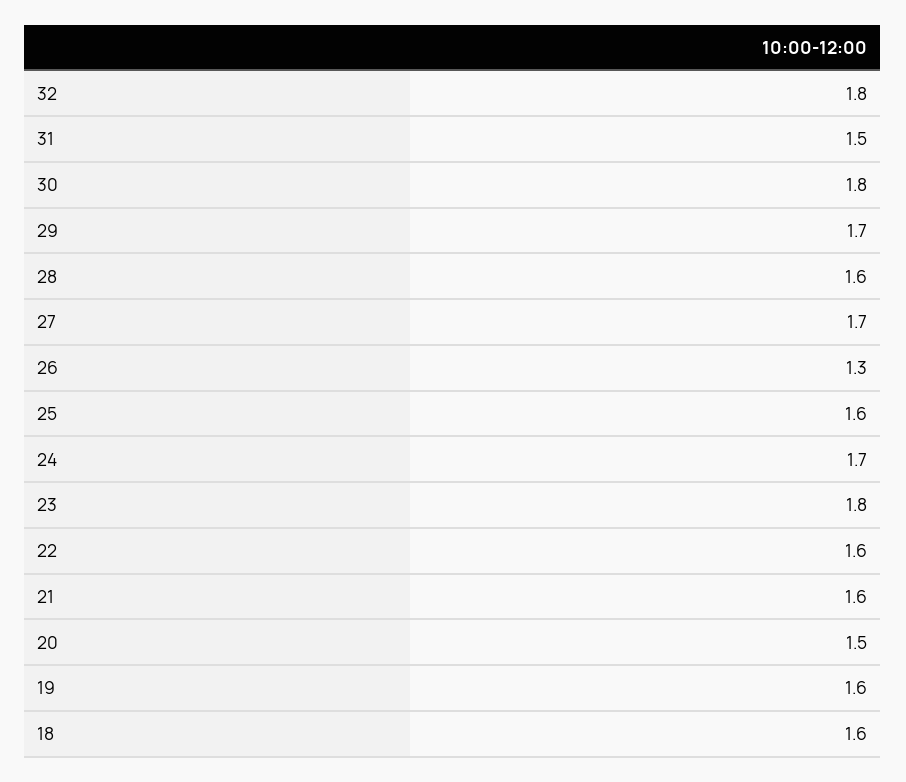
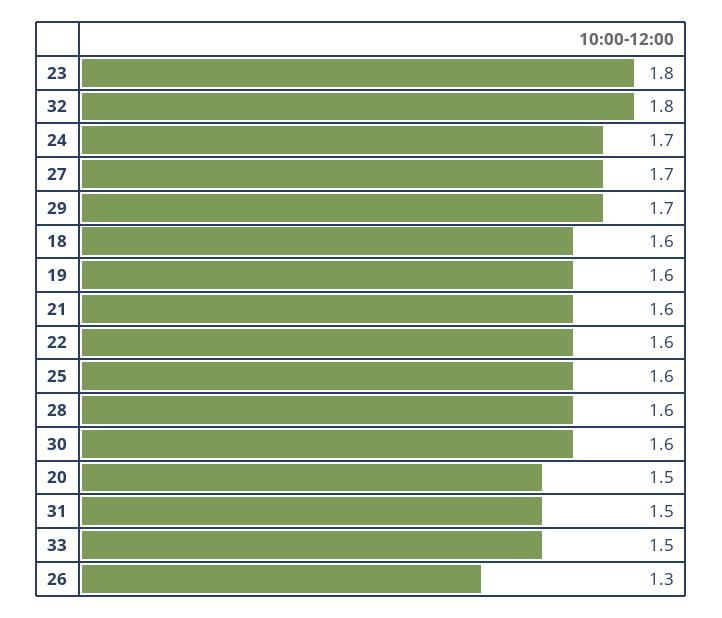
30: 1.8 -> 1.6
33: none -> 1.5

